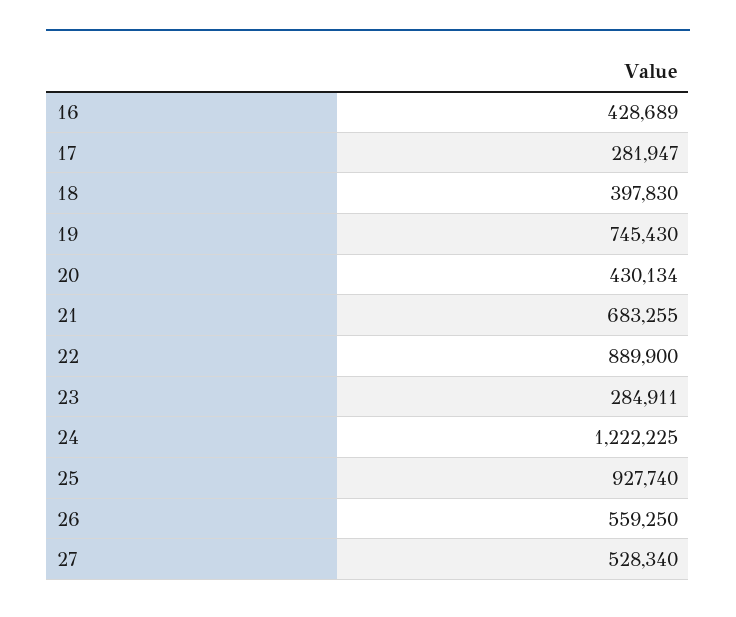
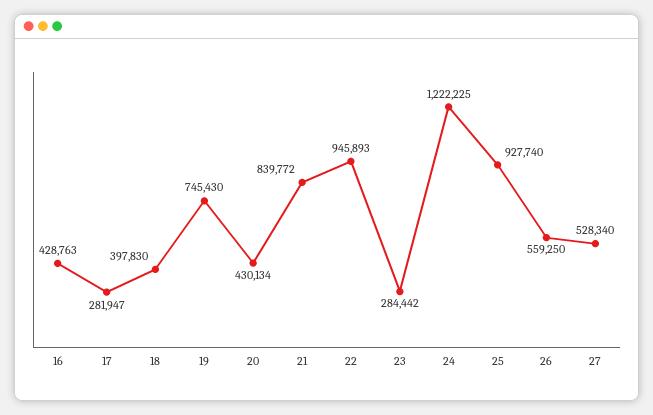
16: 428689 -> 428763
21: 683255 -> 839772
22: 889900 -> 945893
23: 284911 -> 284442

